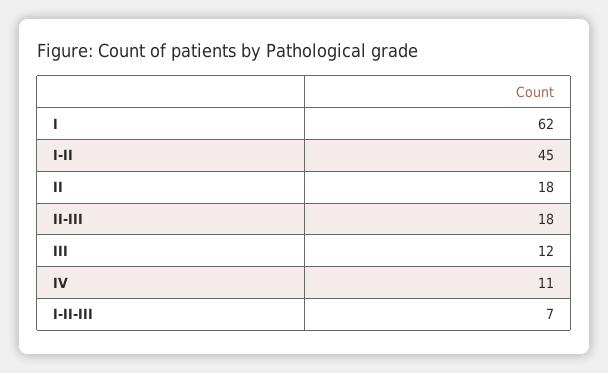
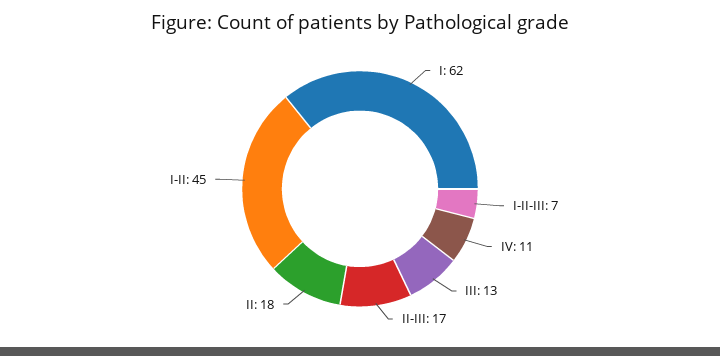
II-III: 18 -> 17
III: 12 -> 13

